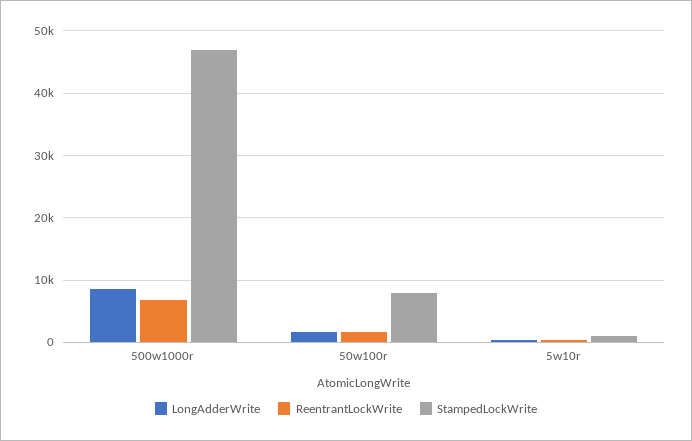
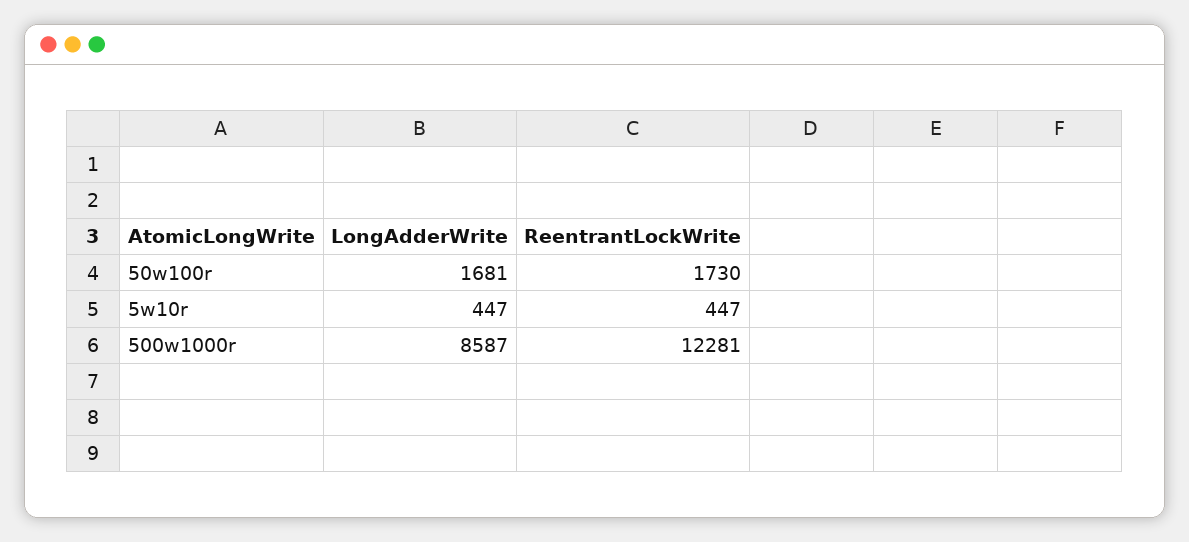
ReentrantLockWrite, 500w1000r: 7000 -> 12281
StampedLockWrite, 500w1000r: 47000 -> none
StampedLockWrite, 50w100r: 8000 -> none
StampedLockWrite, 5w10r: 1000 -> none

